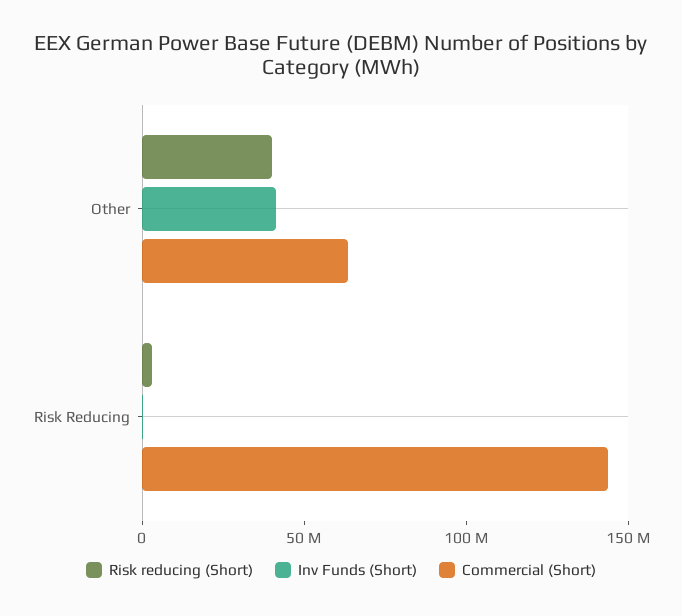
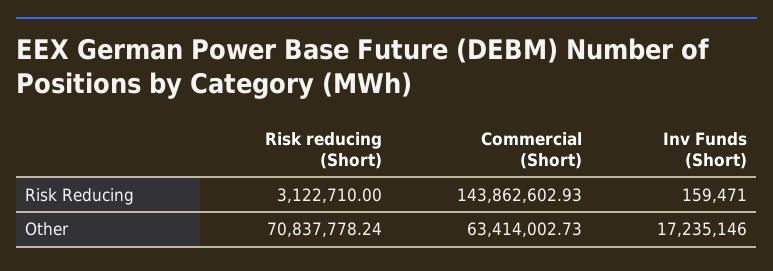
Risk reducing (Short), Other: 40000000 -> 70837778.24
Inv Funds (Short), Other: 40000000 -> 17235146

